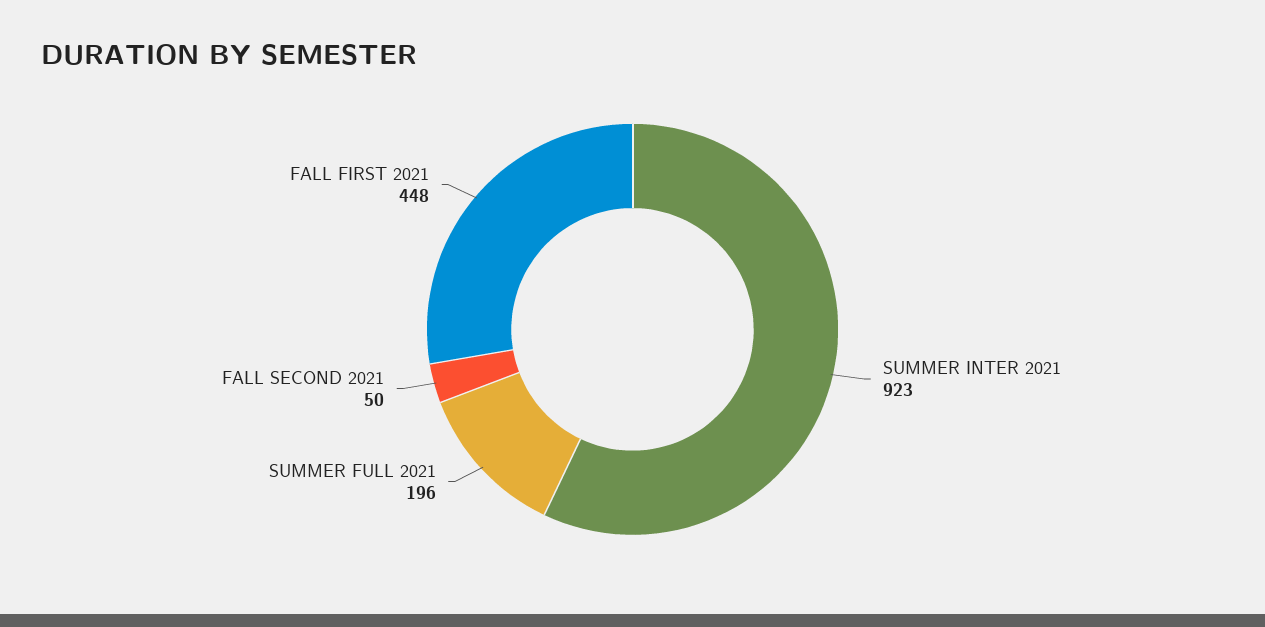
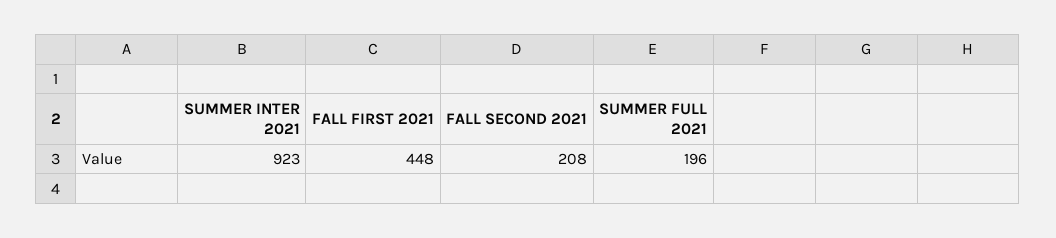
FALL SECOND 2021: 50 -> 208

